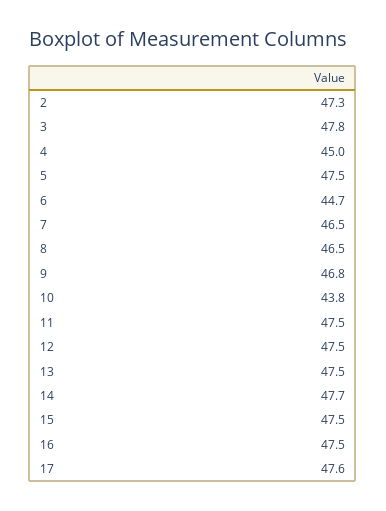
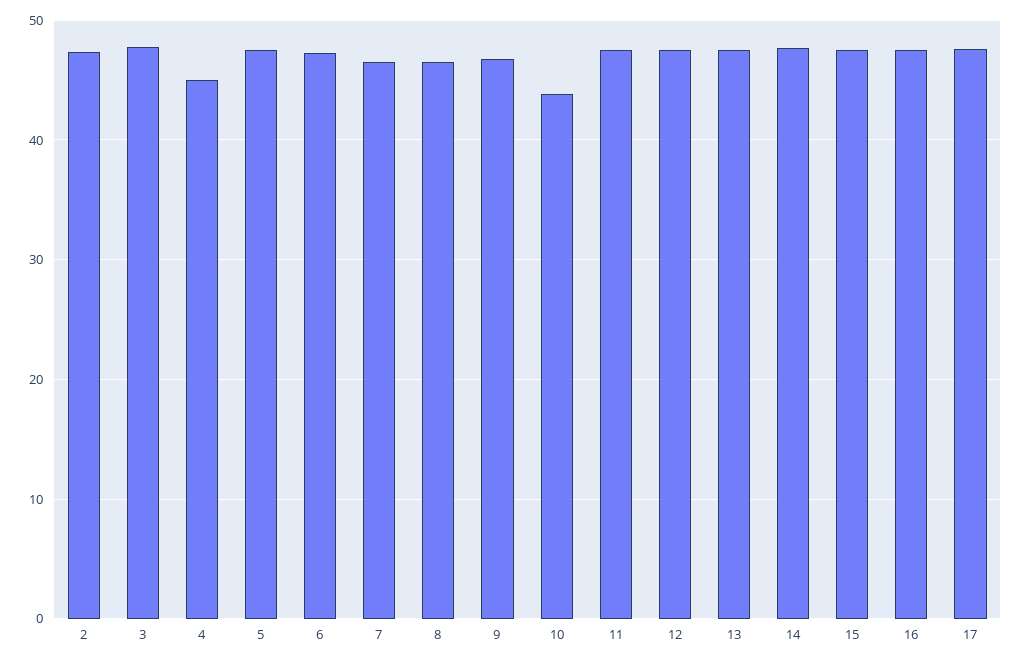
6: 44.7 -> 47

